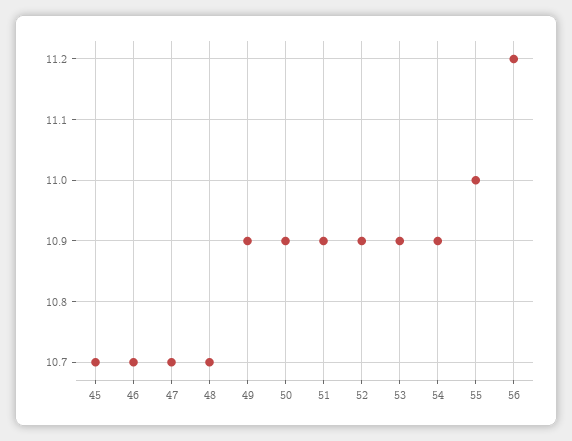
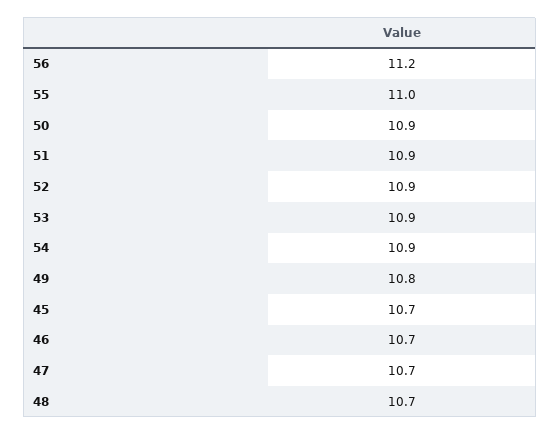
49: 10.9 -> 10.8

